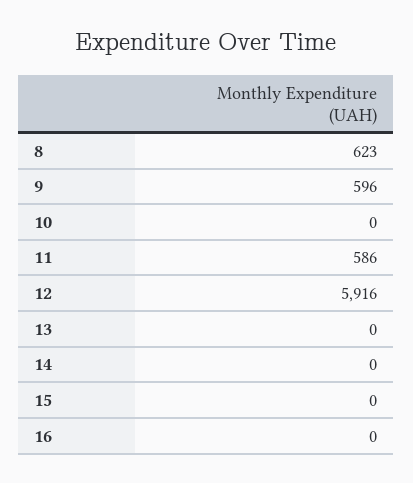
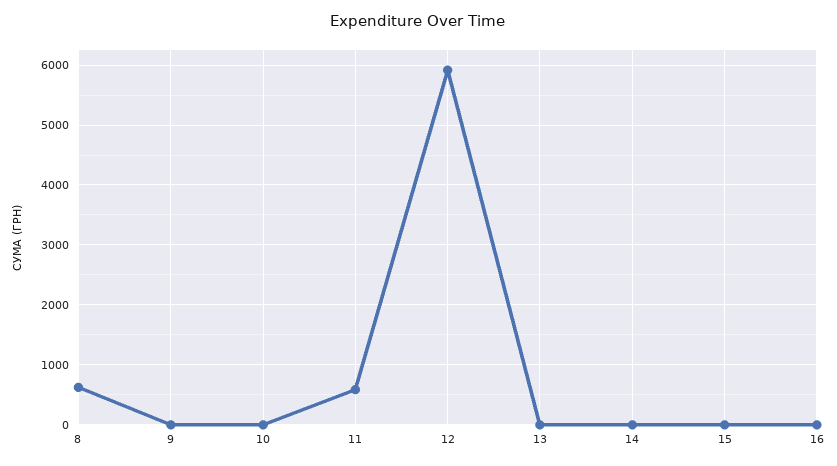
9: 596 -> 0

